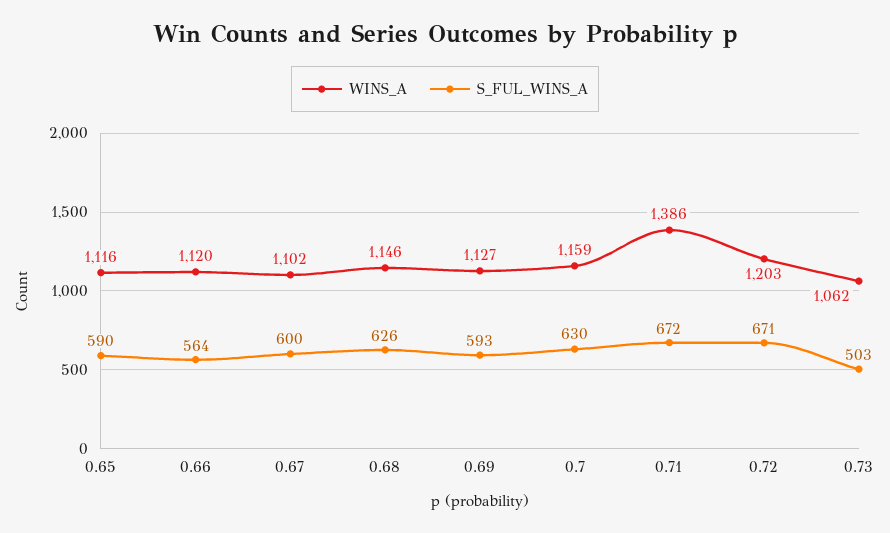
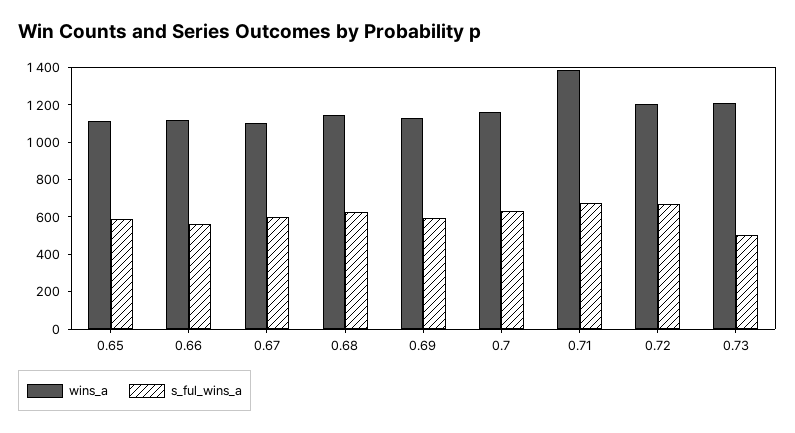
WINS_A, 0.73: 1062 -> 1200

